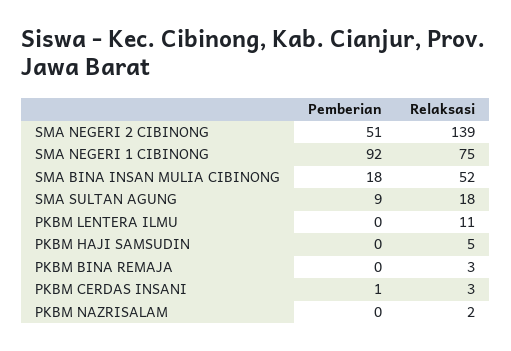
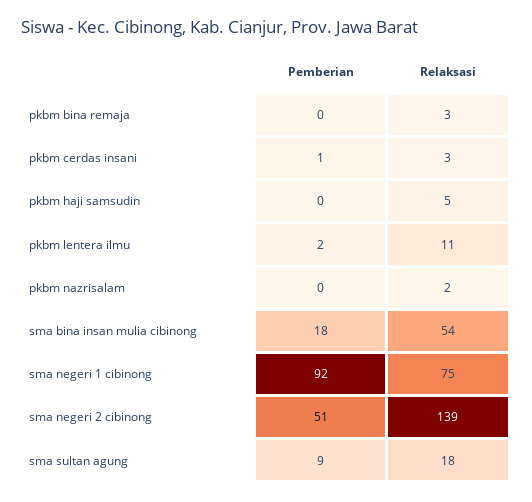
Relaksasi, SMA BINA INSAN MULIA CIBINONG: 52 -> 54
Pemberian, PKBM LENTERA ILMU: 0 -> 2

